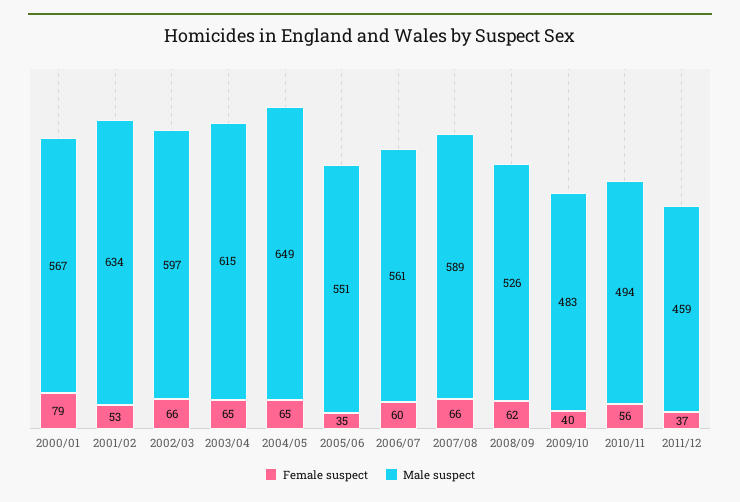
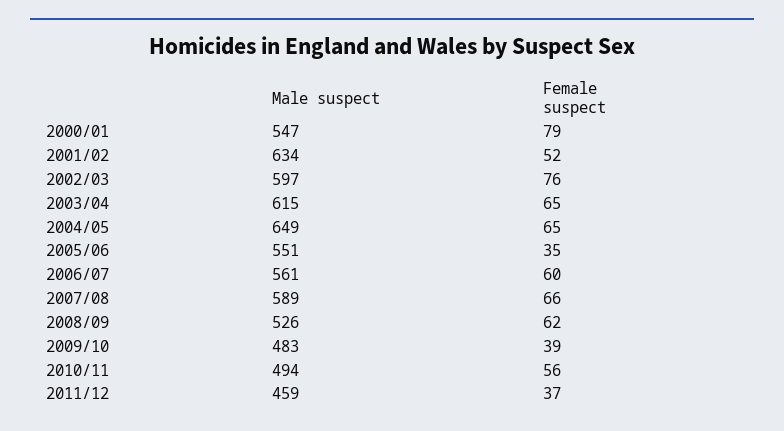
Male suspect, 2000/01: 567 -> 547
Female suspect, 2001/02: 53 -> 52
Female suspect, 2002/03: 66 -> 76
Female suspect, 2009/10: 40 -> 39

